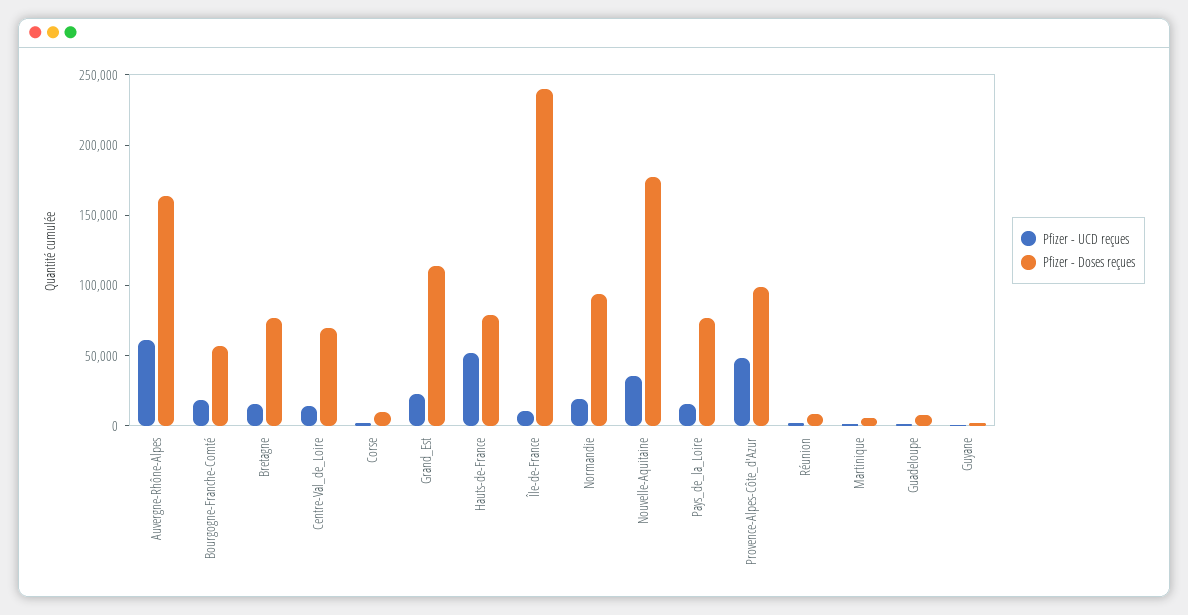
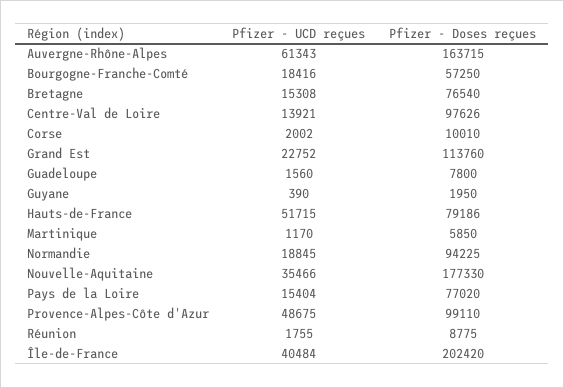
Pfizer - Doses reçues, Centre-Val_de_Loire: 70000 -> 97626
Pfizer - UCD reçues, Île-de-France: 10000 -> 40484
Pfizer - Doses reçues, Île-de-France: 240000 -> 202420

